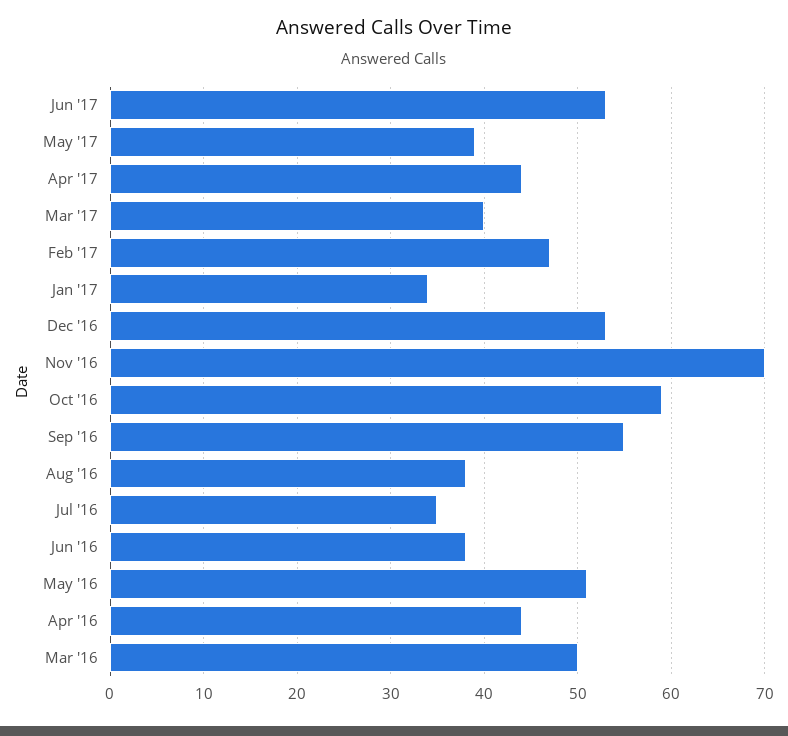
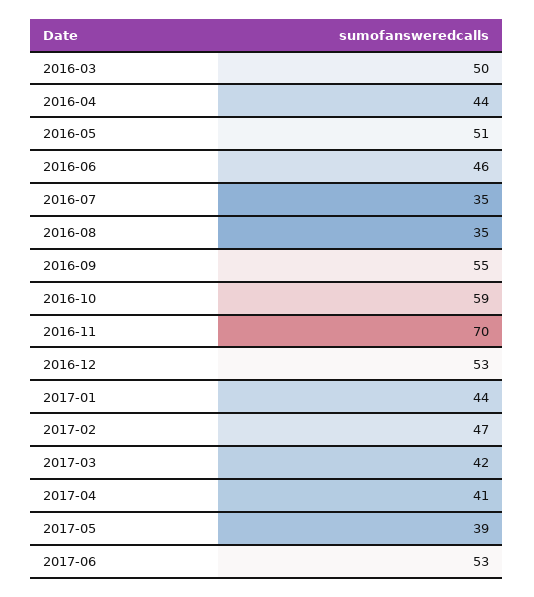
Apr '17: 44 -> 41
Mar '17: 40 -> 42
Jan '17: 34 -> 44
Aug '16: 38 -> 35
Jun '16: 38 -> 46

